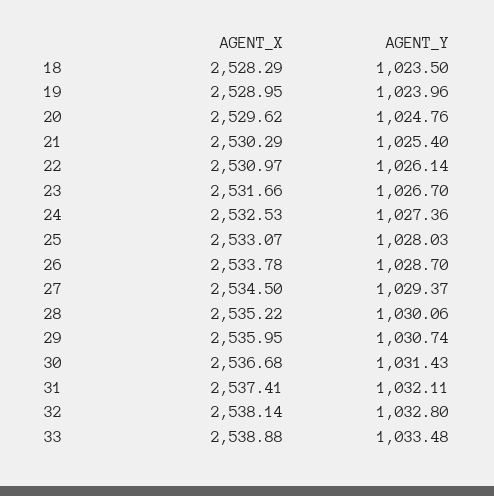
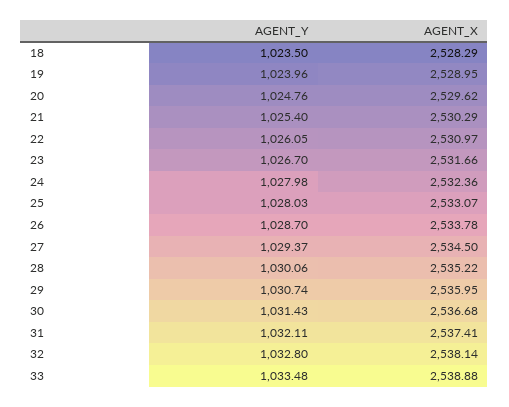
AGENT_Y, 22: 1026.14 -> 1026.05
AGENT_X, 24: 2532.53 -> 2532.36
AGENT_Y, 24: 1027.36 -> 1027.98

